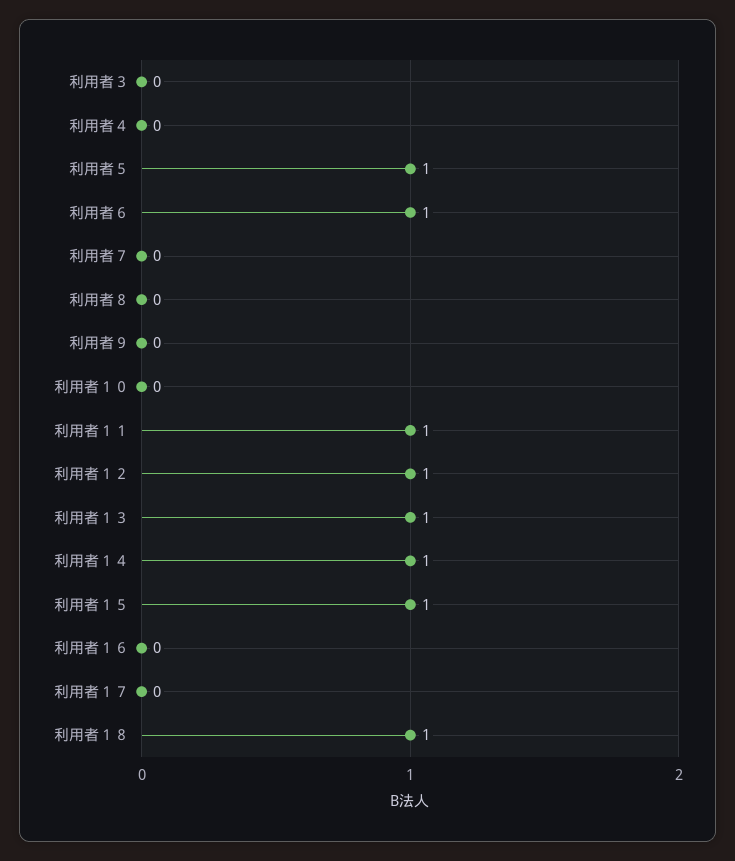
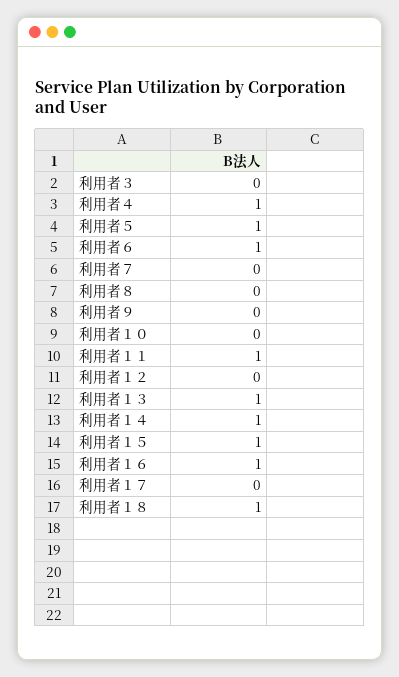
利用者４: 0 -> 1
利用者１２: 1 -> 0
利用者１６: 0 -> 1

